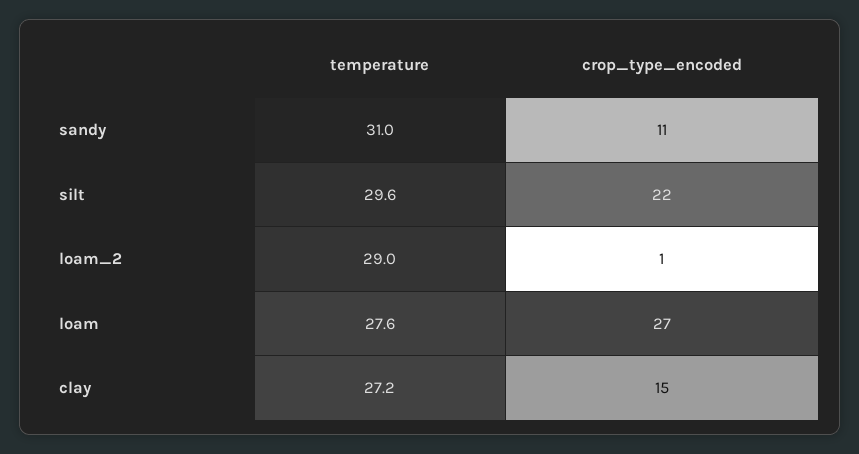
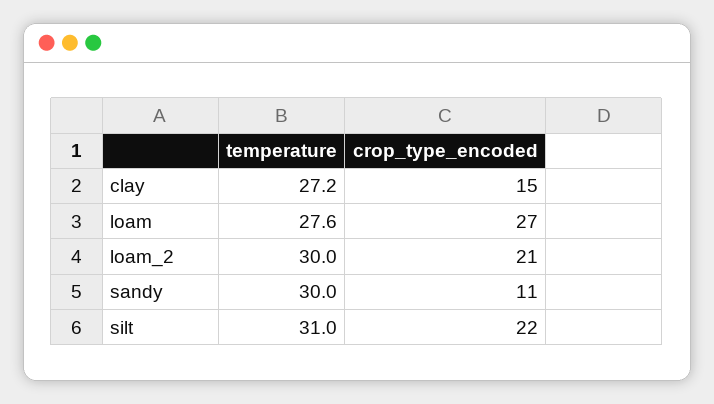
temperature, sandy: 31 -> 30
temperature, silt: 29.6 -> 31
temperature, loam_2: 29 -> 30
crop_type_encoded, loam_2: 1 -> 21

